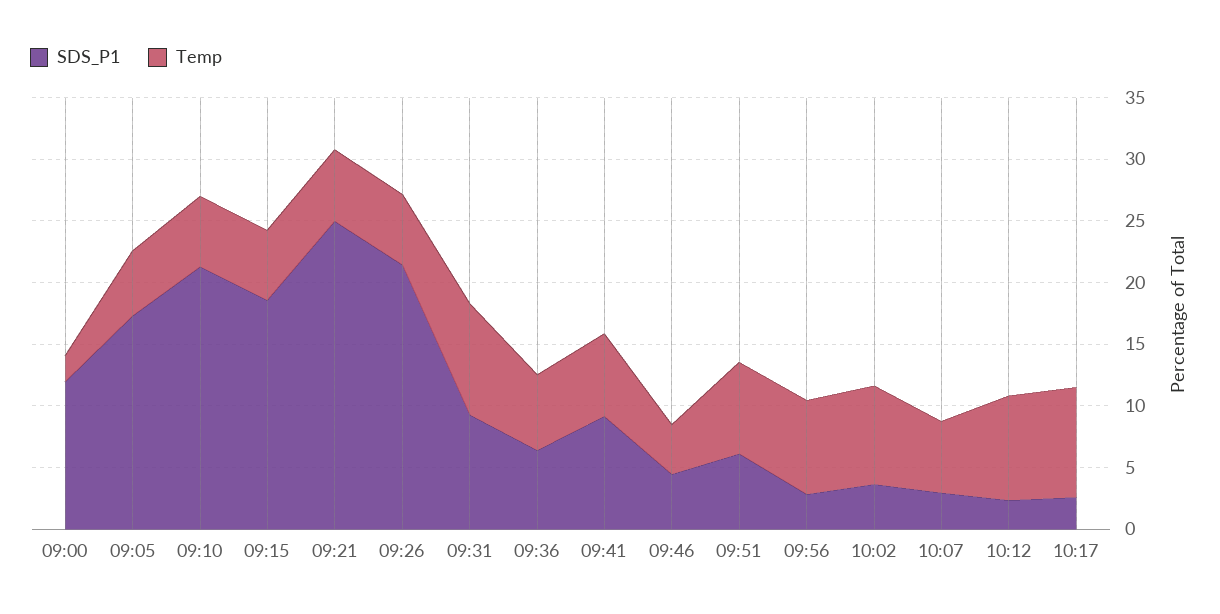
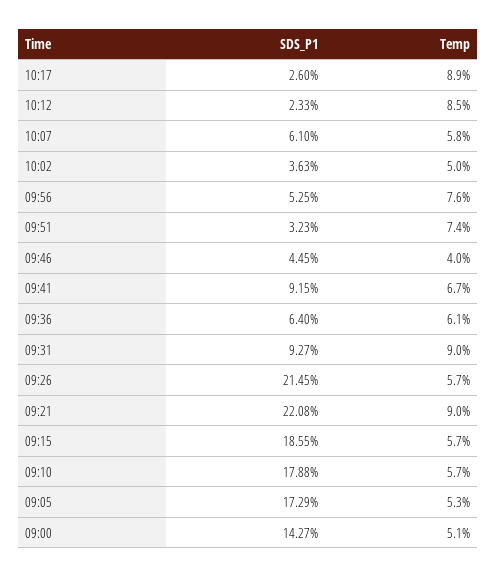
SDS_P1, 09:00: 12 -> 14.27
Temp, 09:00: 2 -> 5.1
SDS_P1, 09:10: 21 -> 17.88
SDS_P1, 09:21: 25 -> 22.08
Temp, 09:21: 6 -> 9
SDS_P1, 09:51: 6 -> 3.23
SDS_P1, 09:56: 3 -> 5.25
Temp, 10:02: 8 -> 5
SDS_P1, 10:07: 3 -> 6.1

